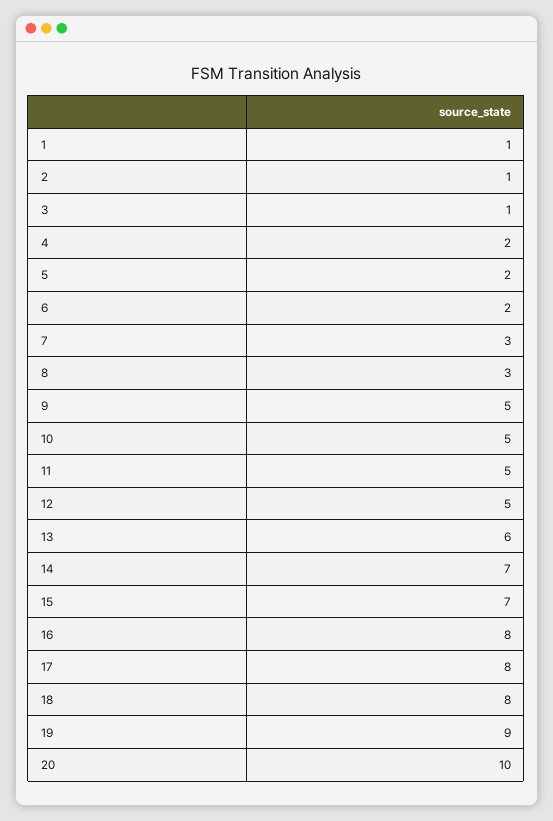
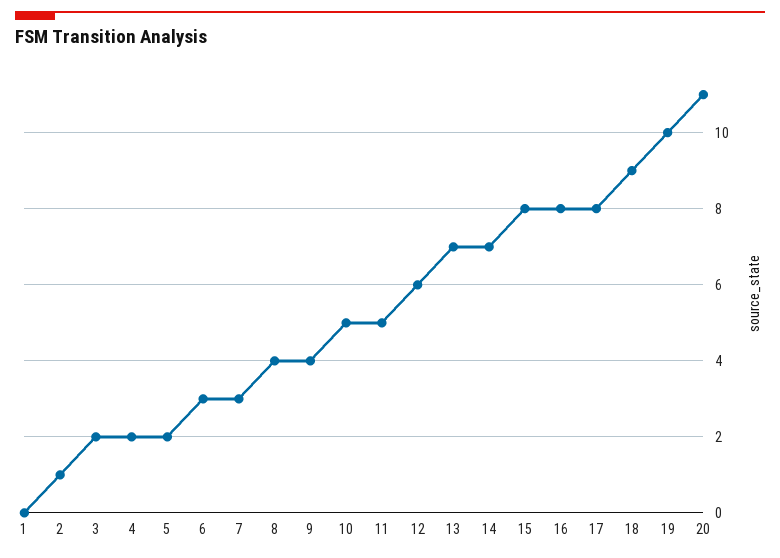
1: 1 -> 0
3: 1 -> 2
6: 2 -> 3
8: 3 -> 4
9: 5 -> 4
12: 5 -> 6
13: 6 -> 7
15: 7 -> 8
18: 8 -> 9
19: 9 -> 10
20: 10 -> 11

